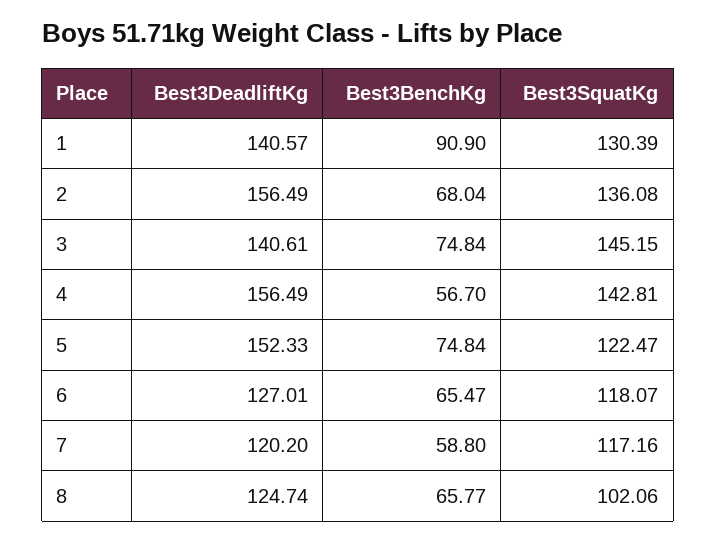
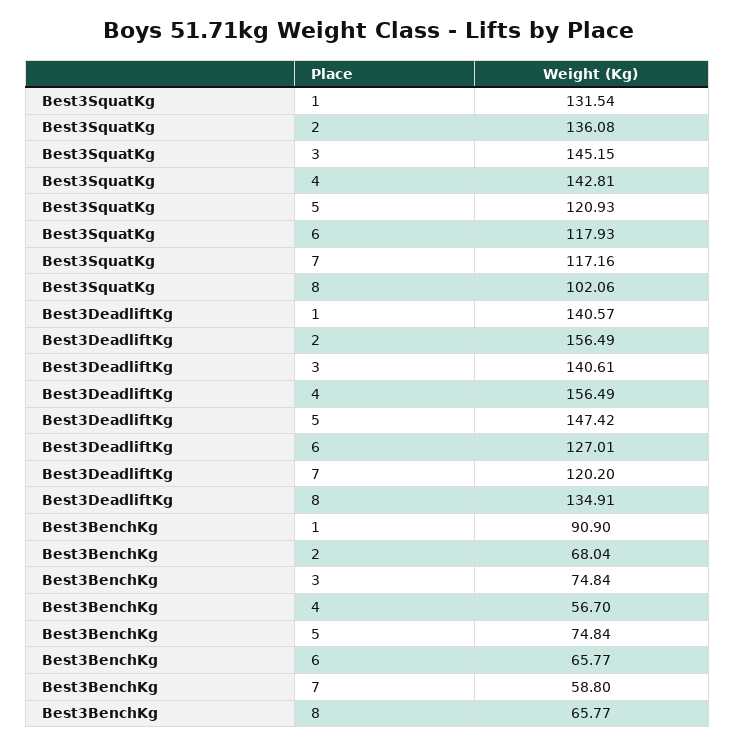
Best3SquatKg, 1: 130.39 -> 131.54
Best3DeadliftKg, 5: 152.33 -> 147.42
Best3SquatKg, 5: 122.47 -> 120.93
Best3BenchKg, 6: 65.47 -> 65.77
Best3SquatKg, 6: 118.07 -> 117.93
Best3DeadliftKg, 8: 124.74 -> 134.91

